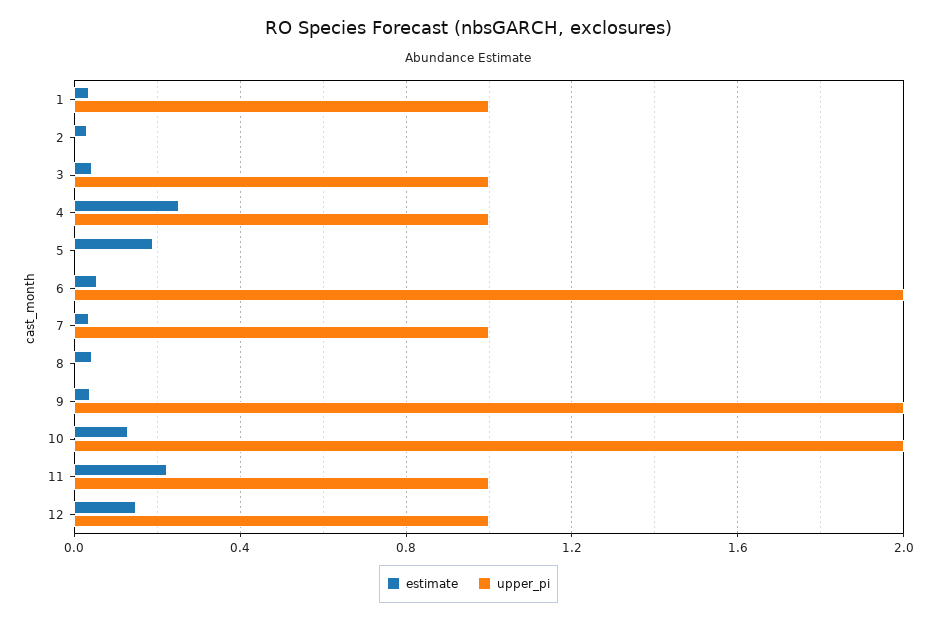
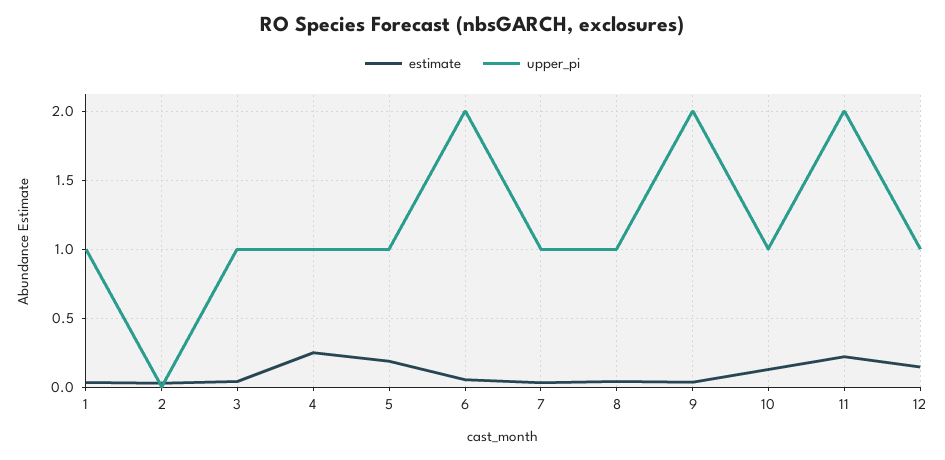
upper_pi, 5: 0 -> 1
upper_pi, 8: 0 -> 1
upper_pi, 10: 2 -> 1
upper_pi, 11: 1 -> 2

